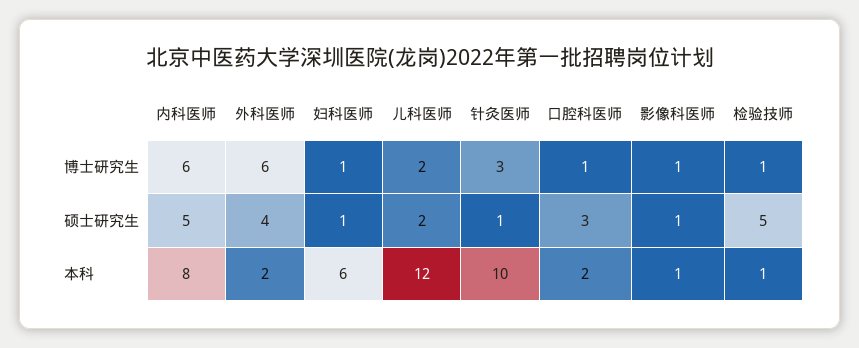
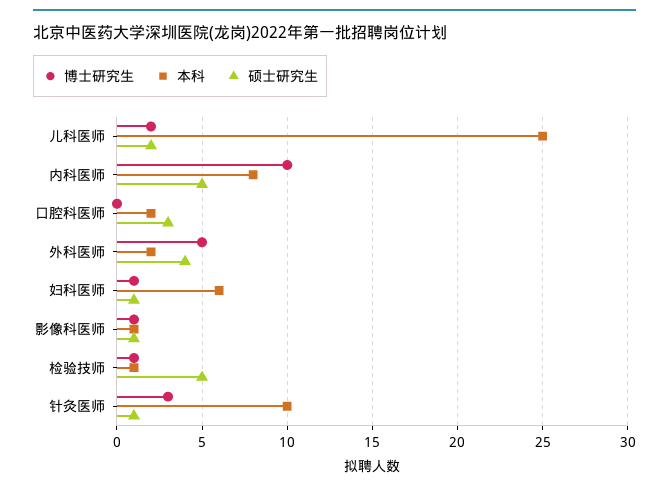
博士研究生, 内科医师: 6 -> 10
博士研究生, 外科医师: 6 -> 5
博士研究生, 口腔科医师: 1 -> 0
本科, 儿科医师: 12 -> 25

